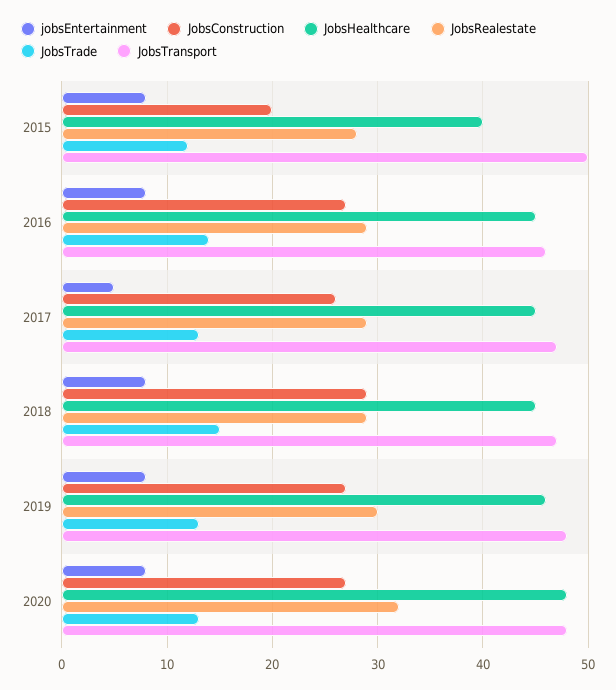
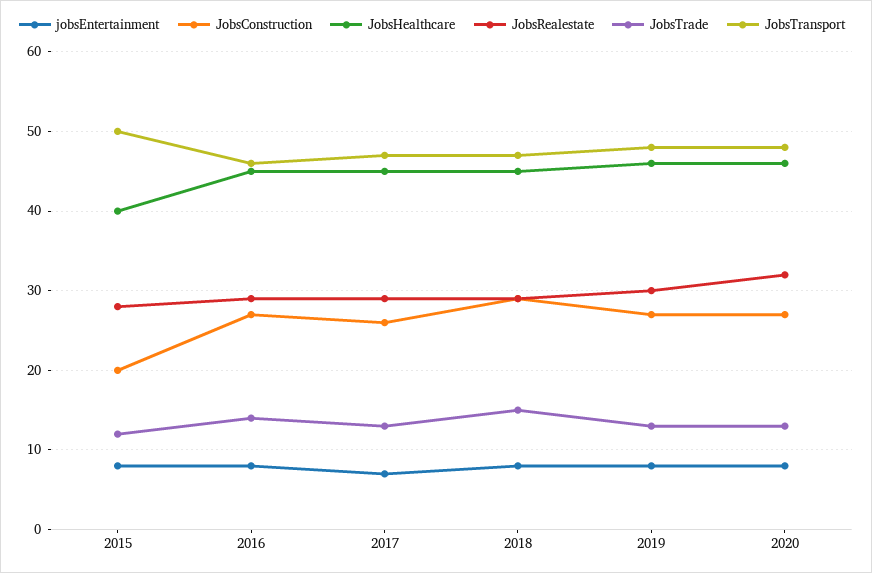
jobsEntertainment, 2017: 5 -> 7
JobsHealthcare, 2020: 48 -> 46

